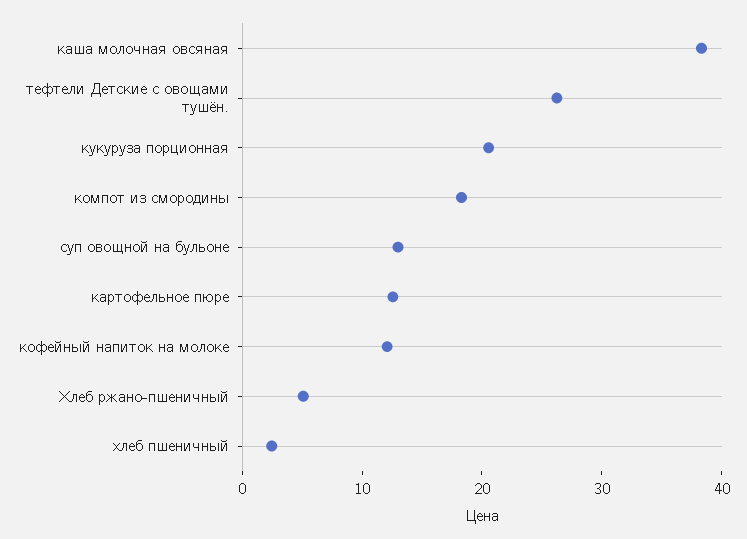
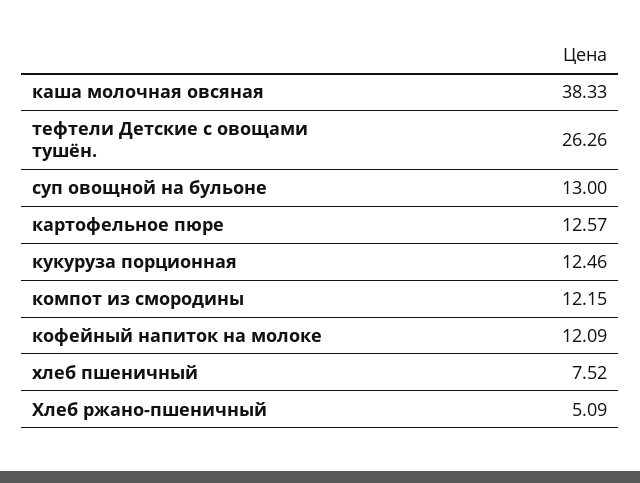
кукуруза порционная: 20 -> 12.46
компот из смородины: 18 -> 12.15
хлеб пшеничный: 2 -> 7.52

